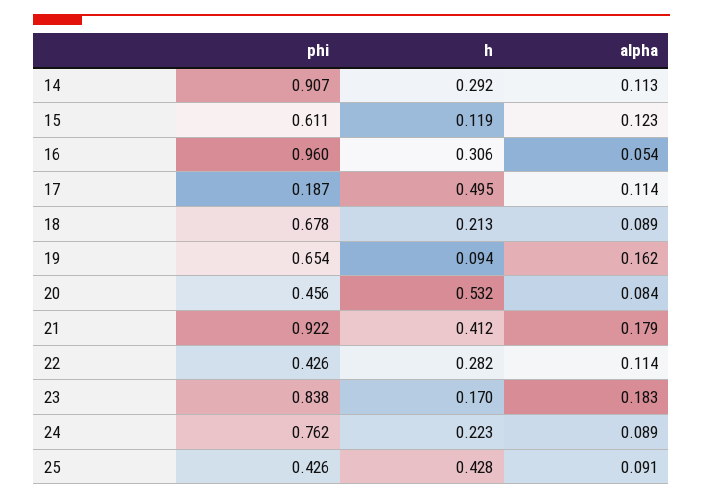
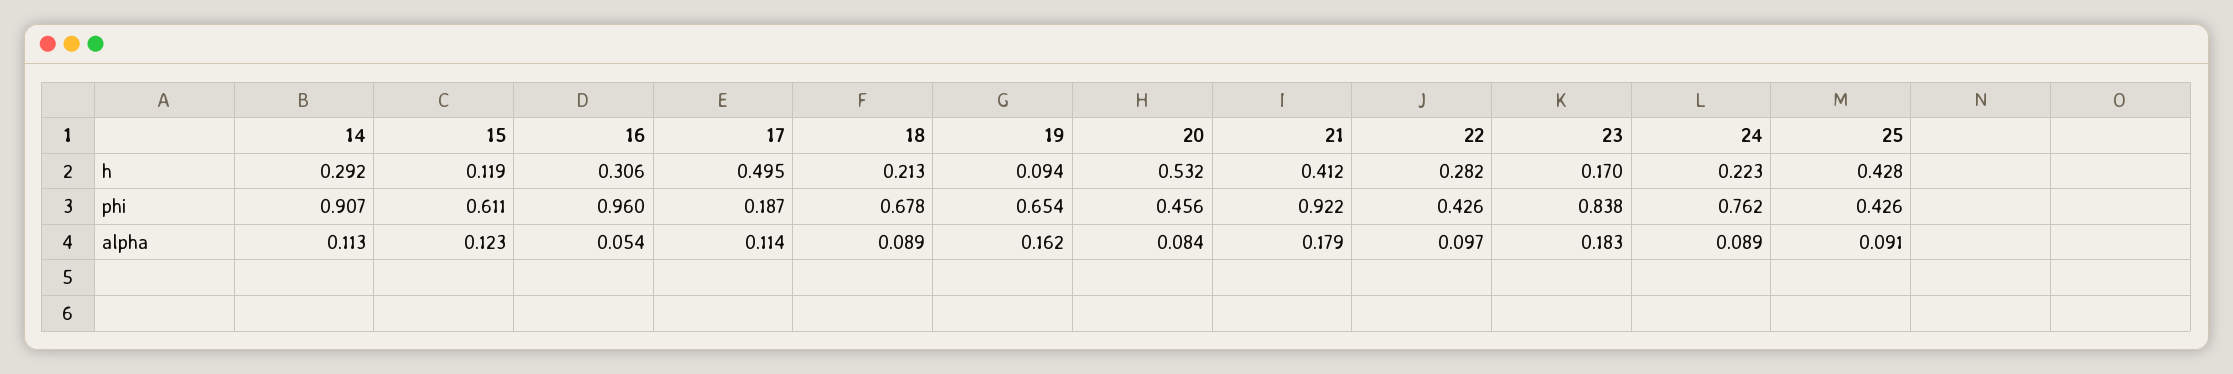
alpha, 22: 0.114 -> 0.097

